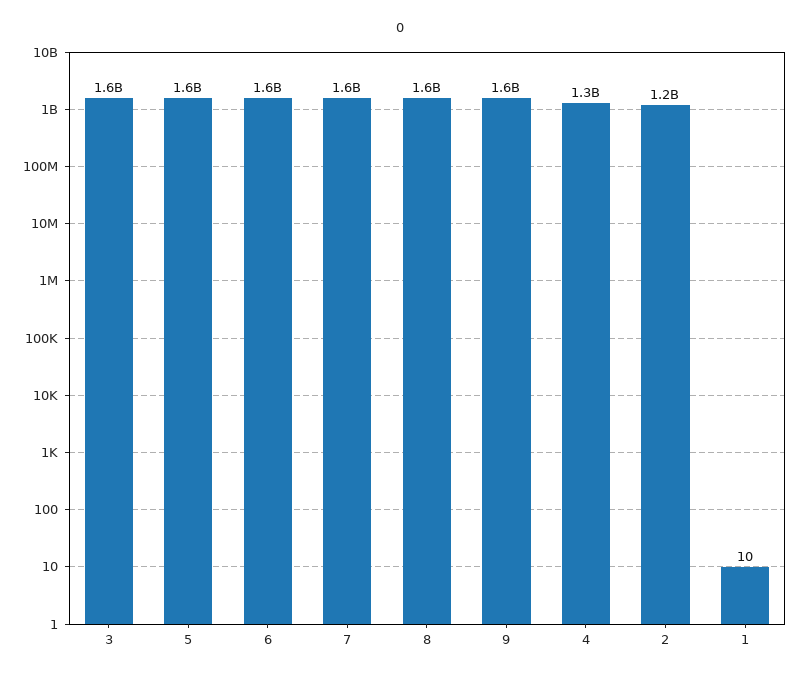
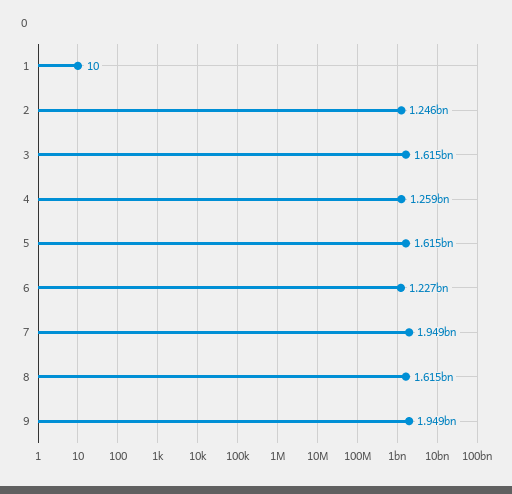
6: 1600000000 -> 1227000000
7: 1600000000 -> 1949000000
9: 1600000000 -> 1949000000

